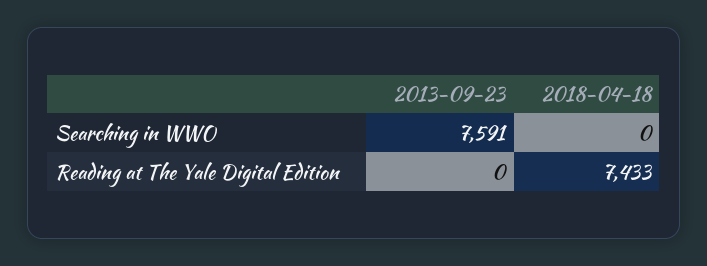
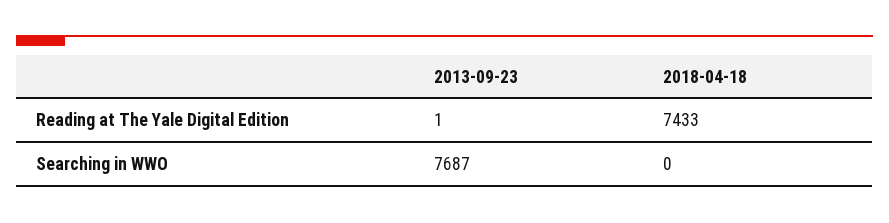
2013-09-23, Searching in WWO: 7591 -> 7687
2013-09-23, Reading at The Yale Digital Edition: 0 -> 1

